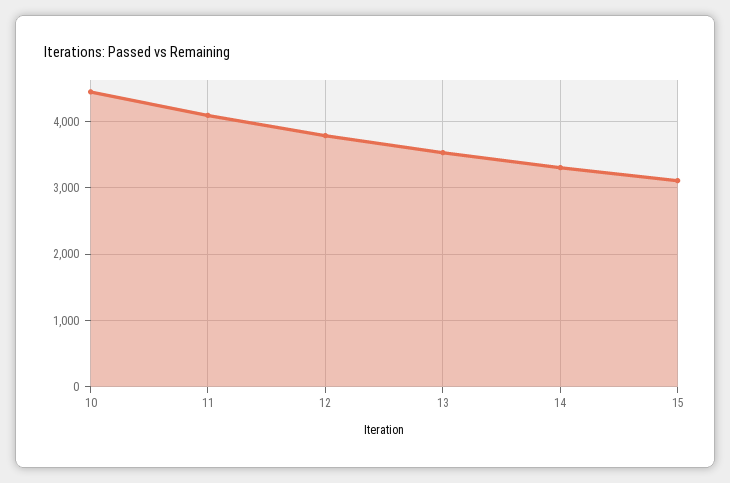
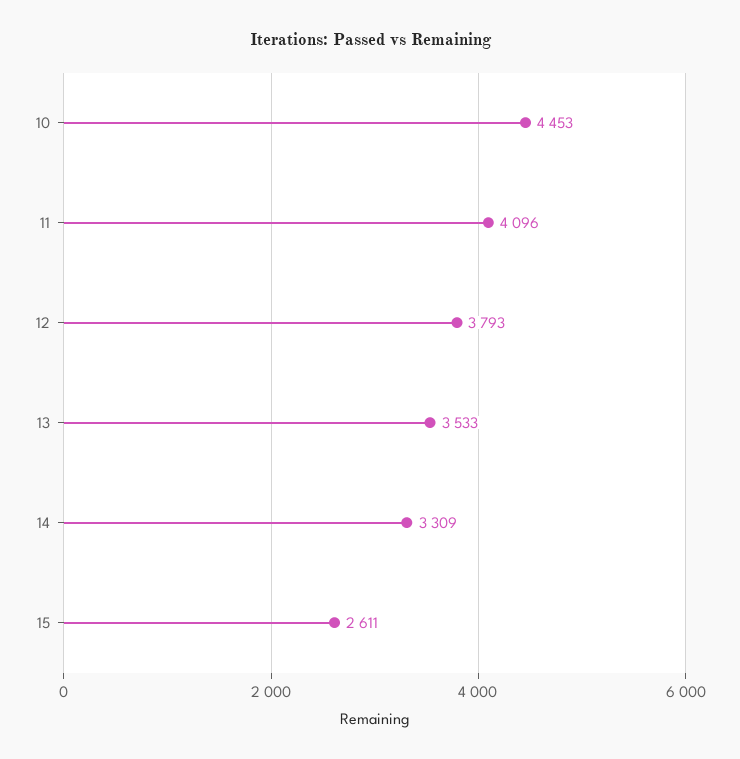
15: 3100 -> 2611

